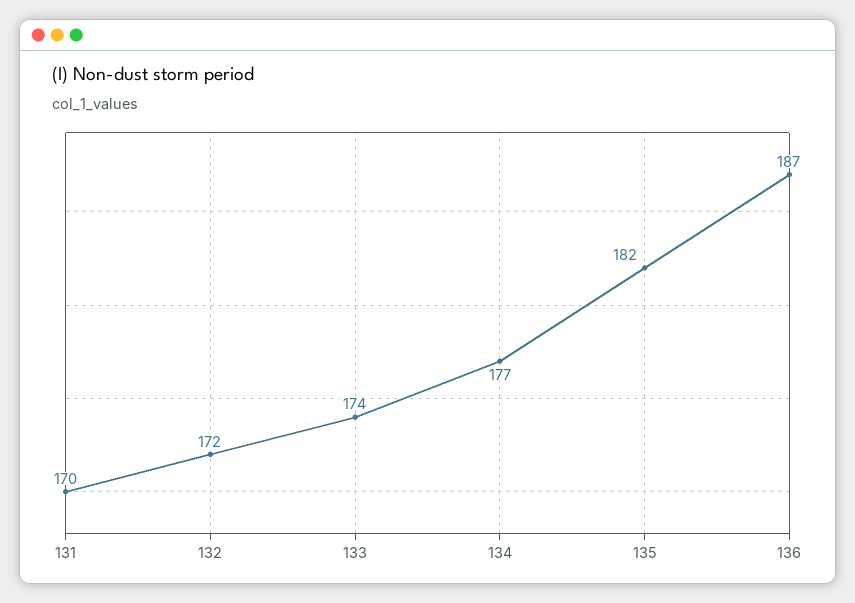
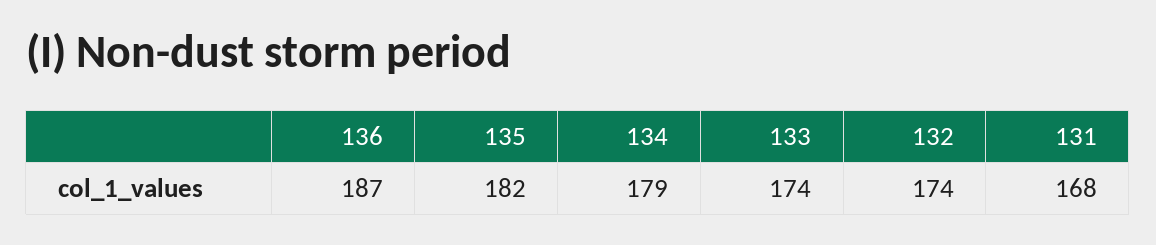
131: 170 -> 168
132: 172 -> 174
134: 177 -> 179

